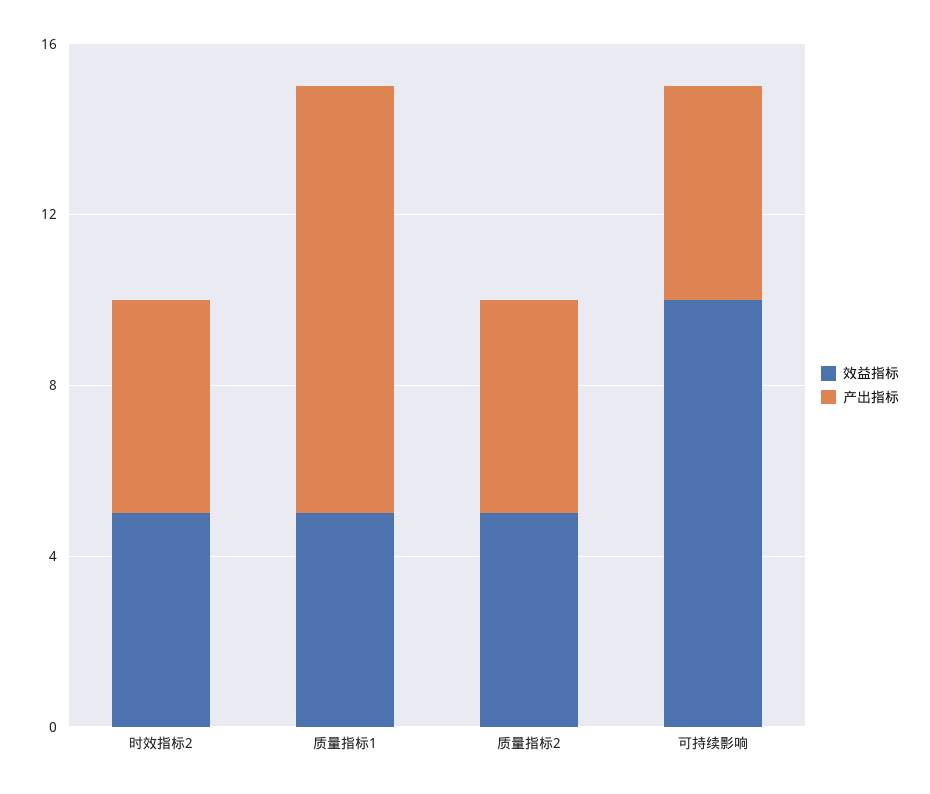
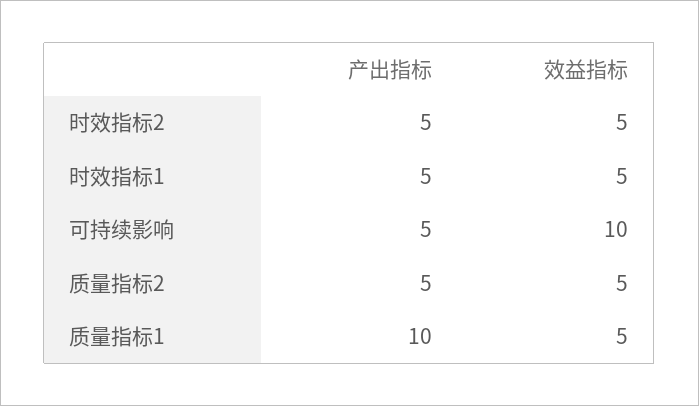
产出指标, 时效指标1: none -> 5
效益指标, 时效指标1: none -> 5

